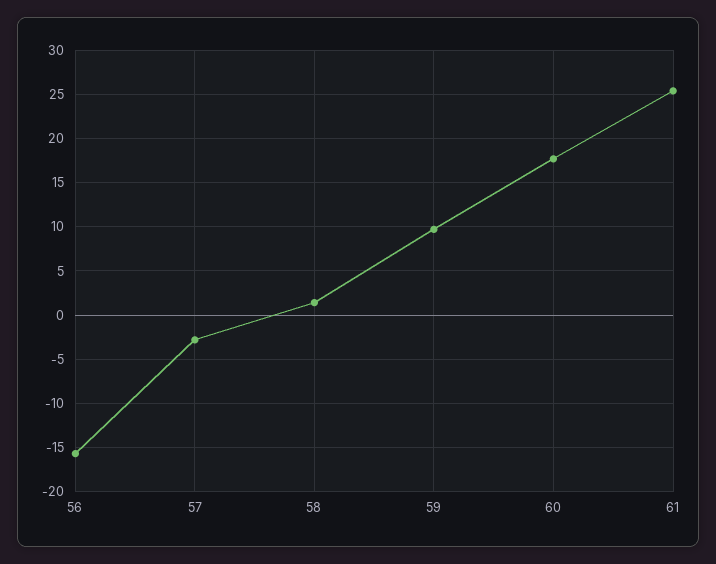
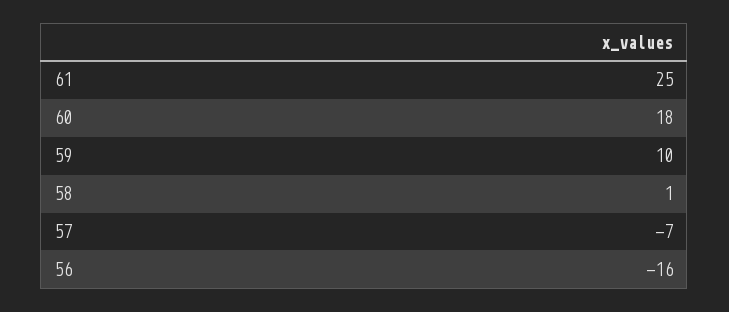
57: -3 -> -7

